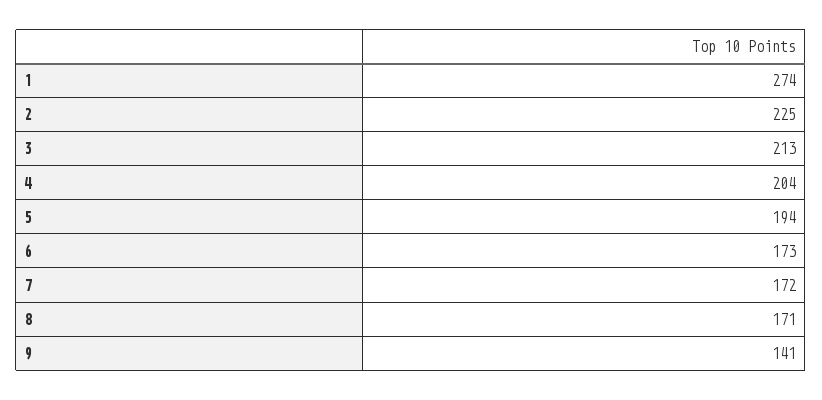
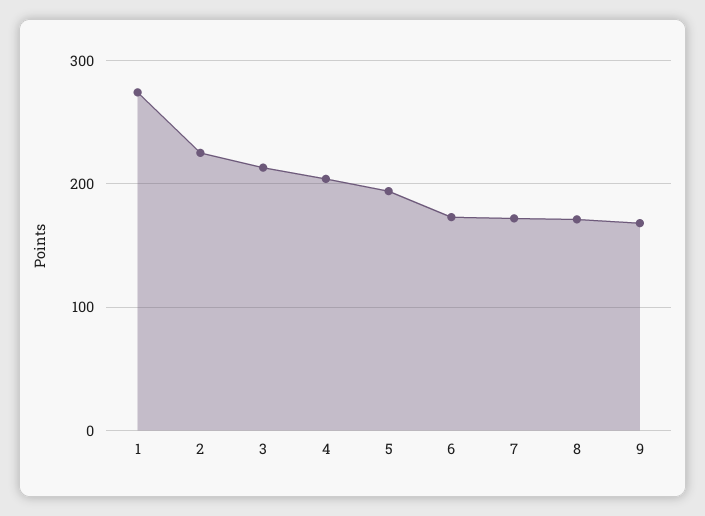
9: 141 -> 170

